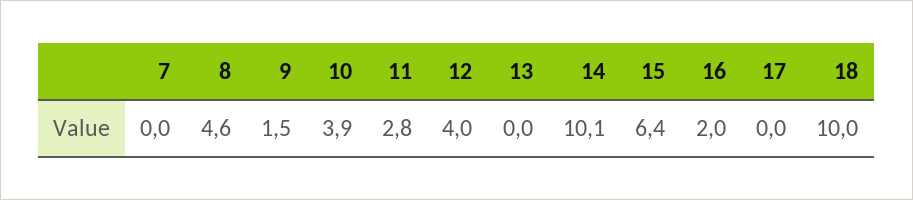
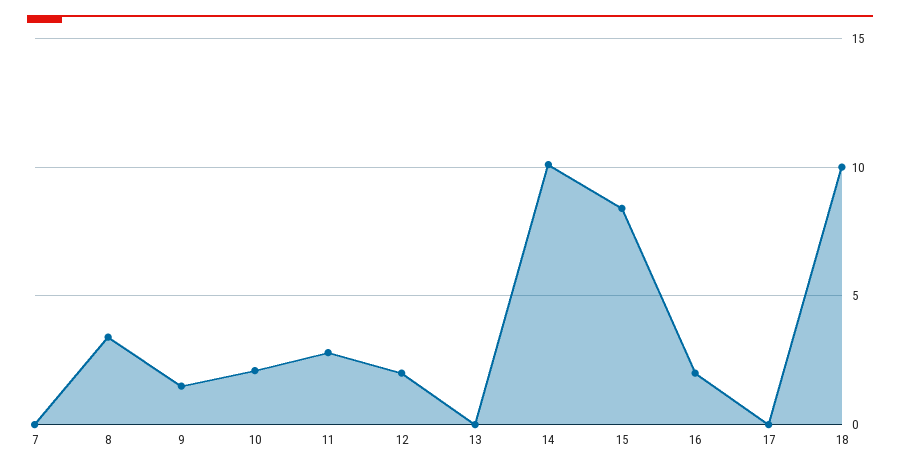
8: 4.6 -> 3.5
10: 3.9 -> 2
12: 4 -> 2
15: 6.4 -> 8.5

